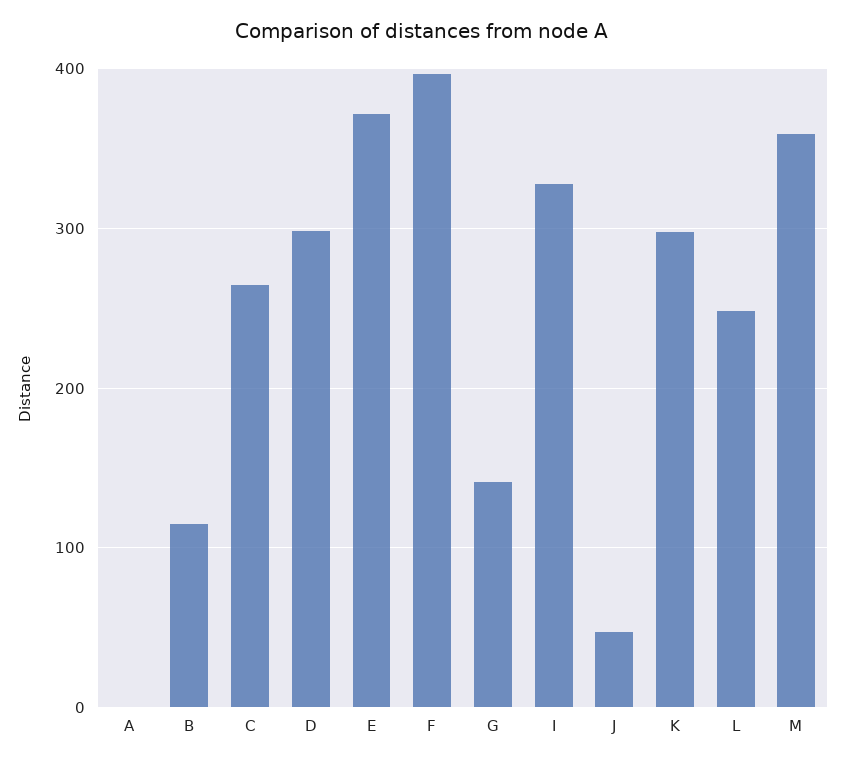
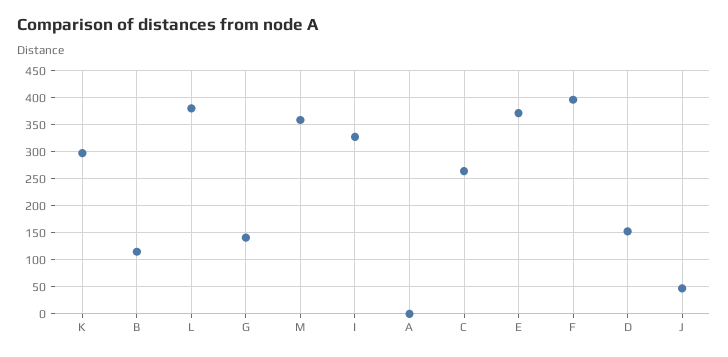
D: 300 -> 150
L: 250 -> 375

